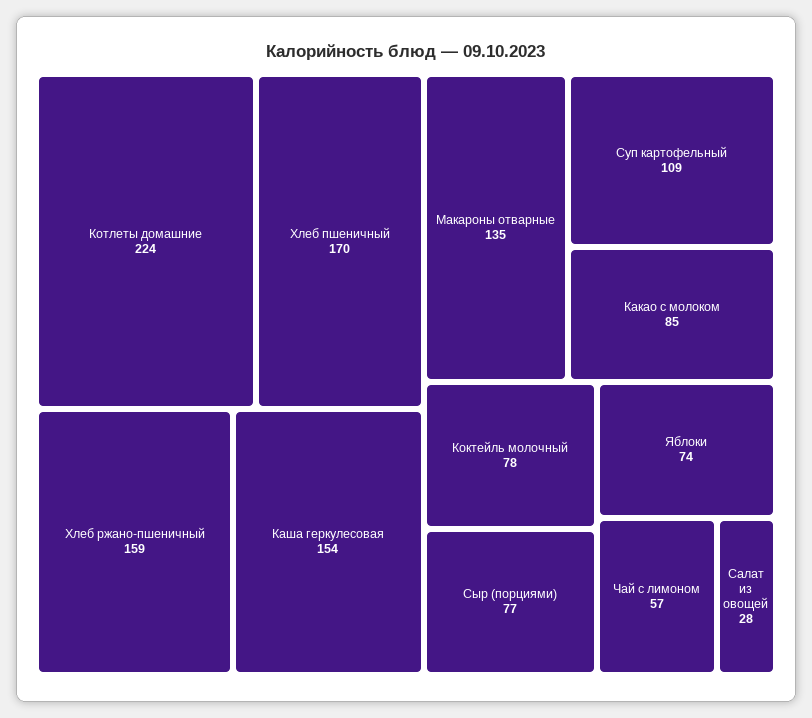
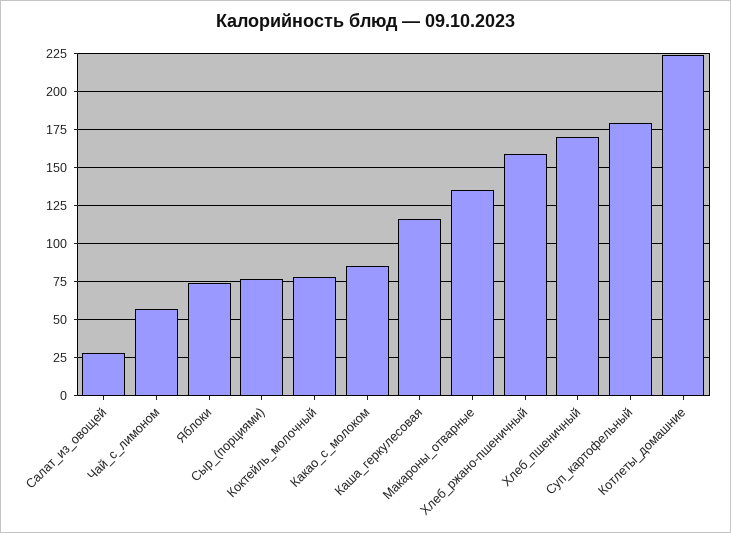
Каша геркулесовая: 154 -> 115
Суп картофельный: 109 -> 180

